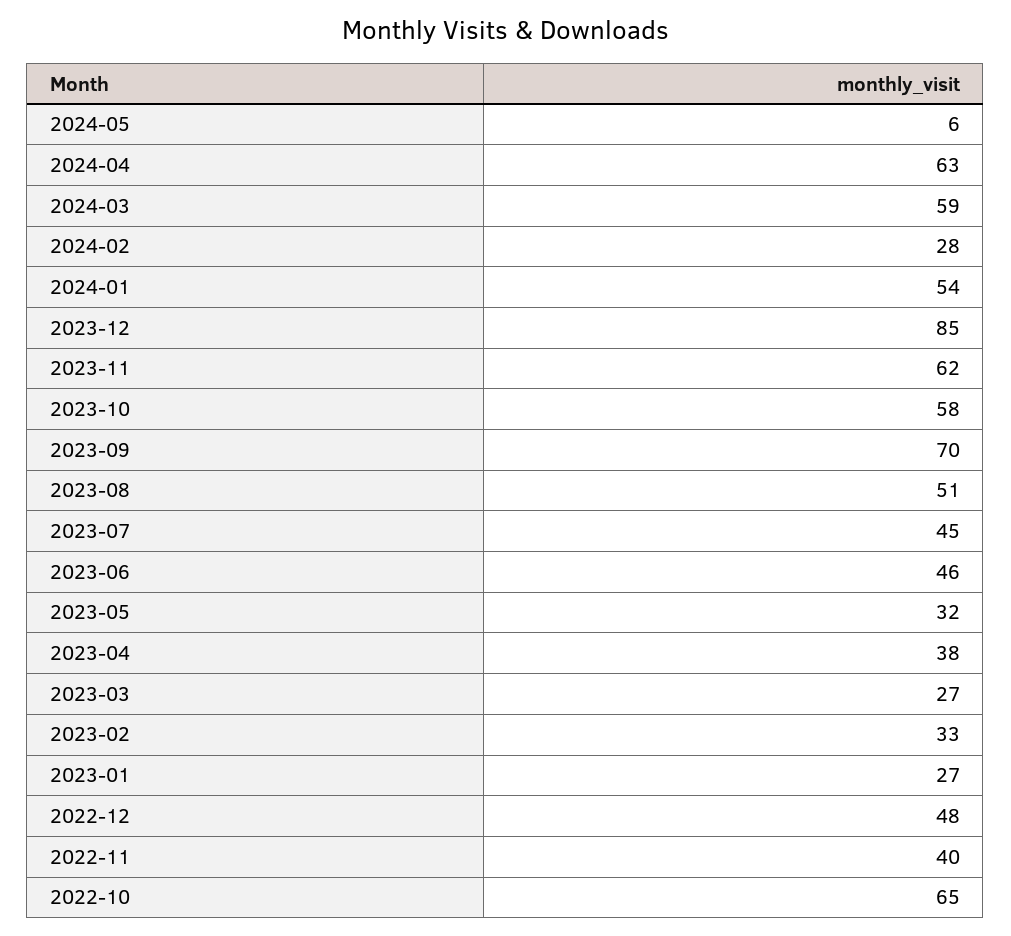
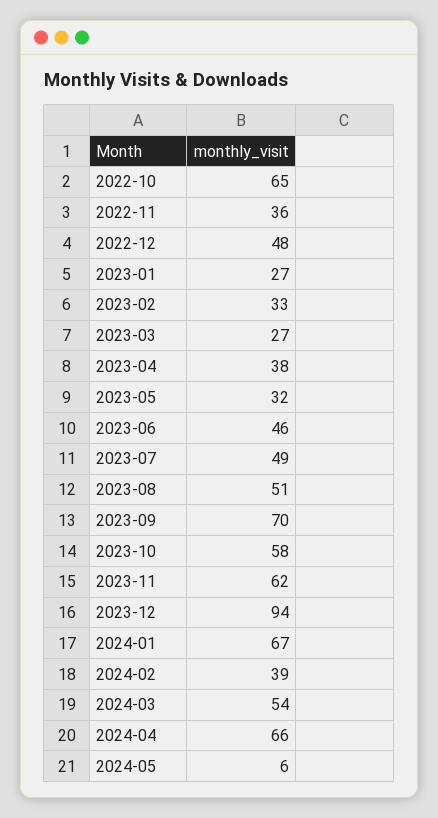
2024-04: 63 -> 66
2024-03: 59 -> 54
2024-02: 28 -> 39
2024-01: 54 -> 67
2023-12: 85 -> 94
2023-07: 45 -> 49
2022-11: 40 -> 36

